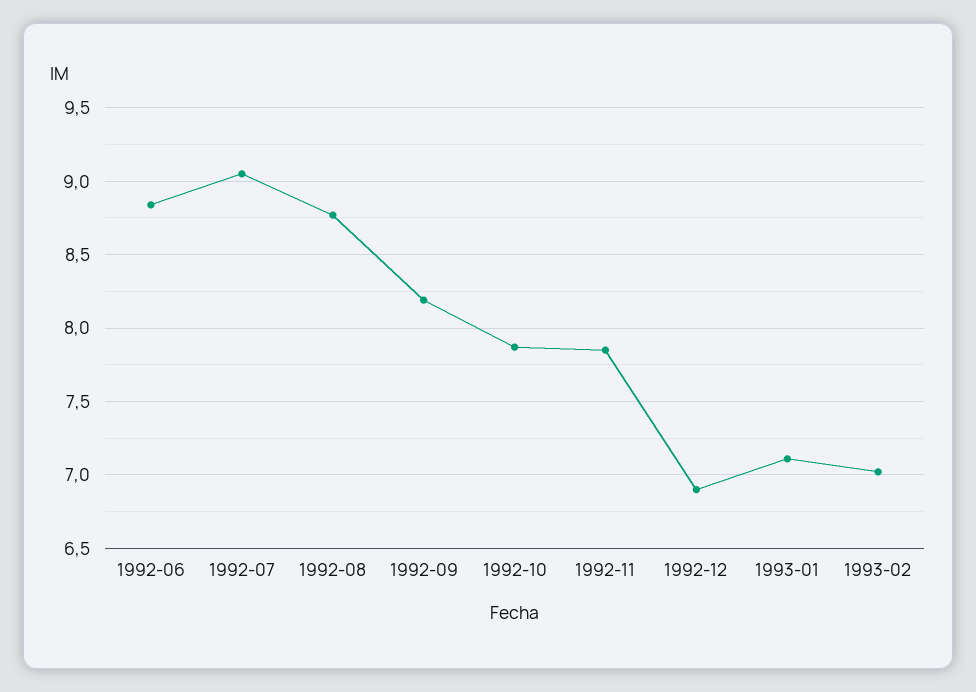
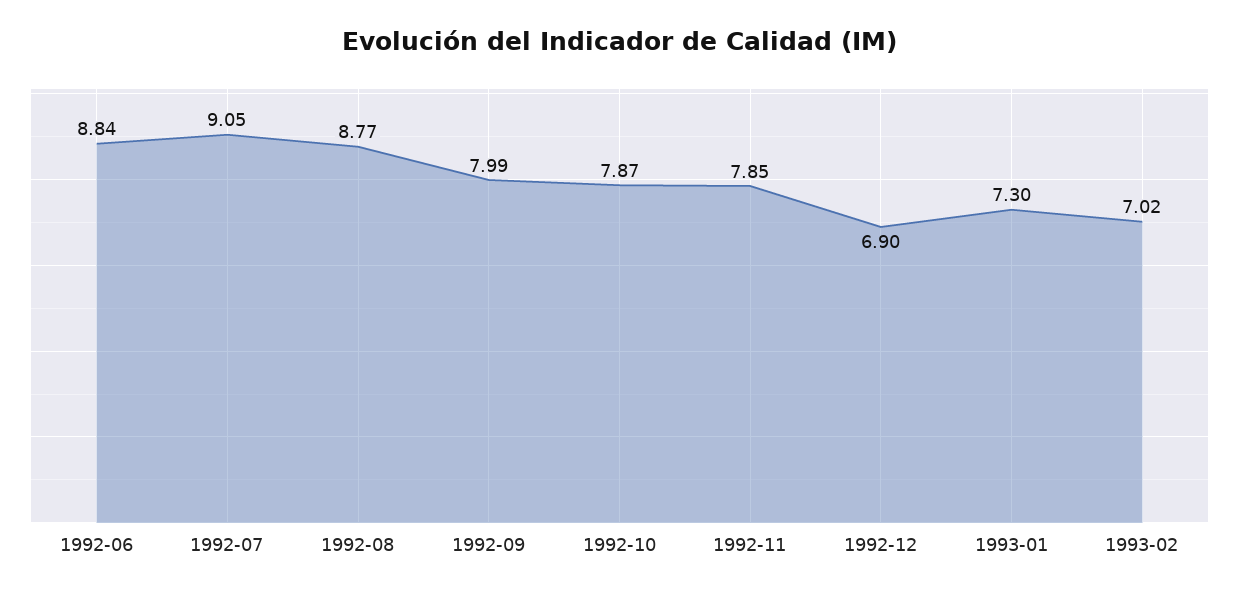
1992-09: 8.2 -> 7.99
1993-01: 7.1 -> 7.3

